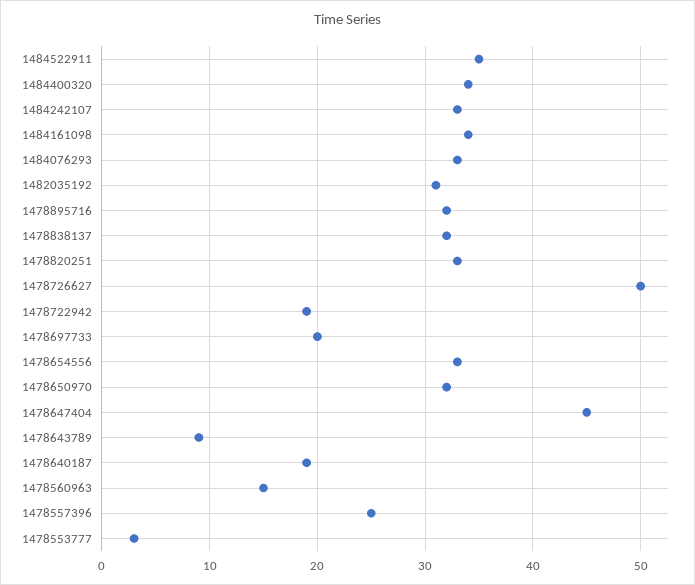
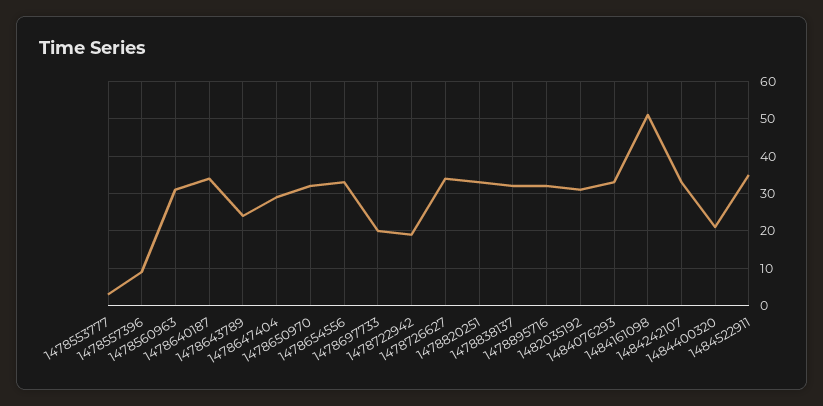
1484400320: 34 -> 20
1484161098: 34 -> 50
1478726627: 50 -> 35
1478647404: 45 -> 30
1478643789: 9 -> 25
1478640187: 19 -> 35
1478560963: 15 -> 30
1478557396: 25 -> 10

